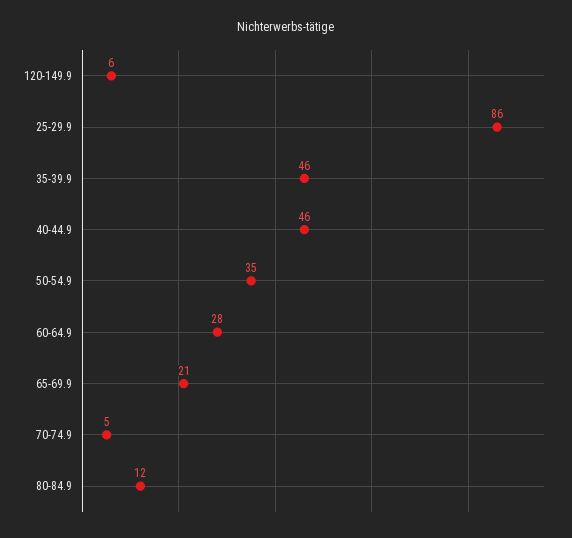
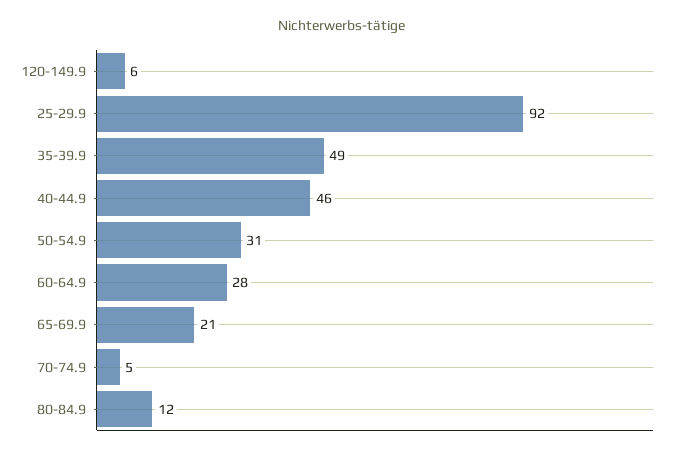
25-29.9: 86 -> 92
35-39.9: 46 -> 49
50-54.9: 35 -> 31

